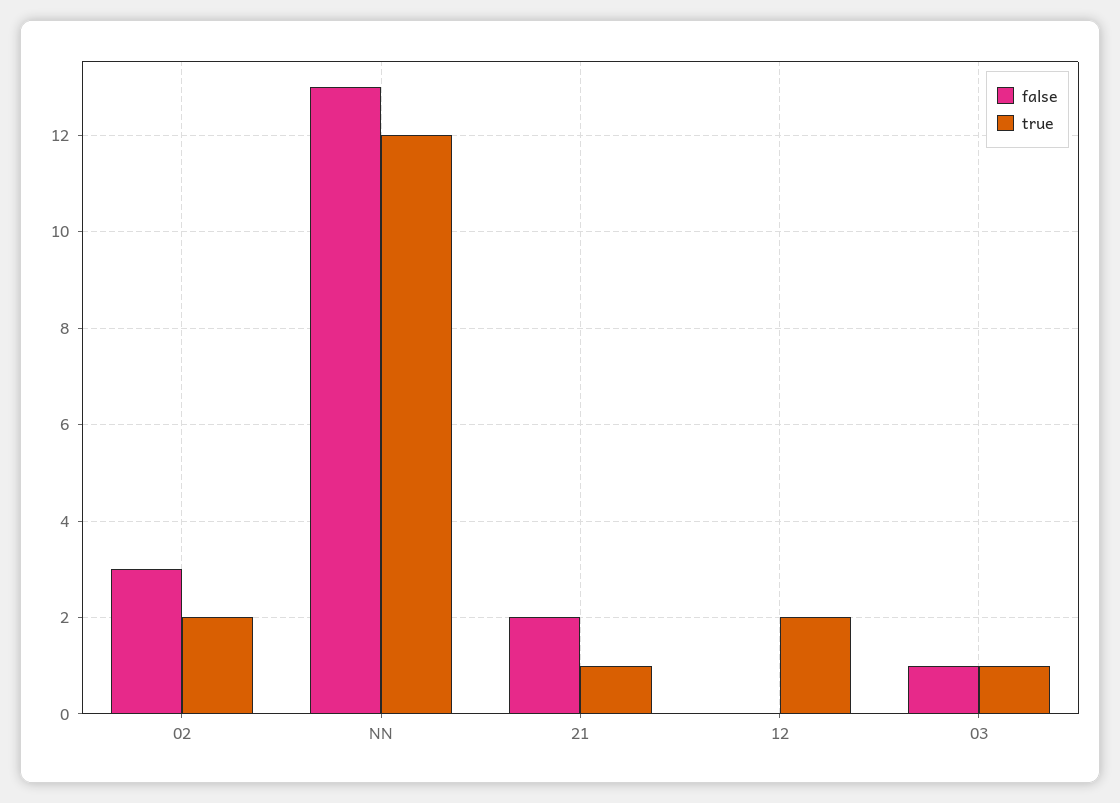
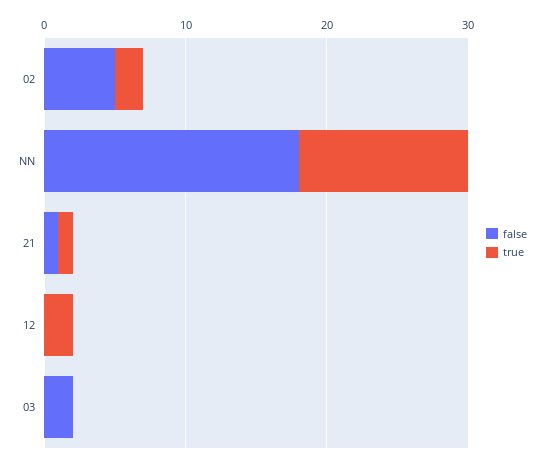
false, 02: 3 -> 5
false, NN: 13 -> 18
false, 21: 2 -> 1
false, 03: 1 -> 2
true, 03: 1 -> 0

